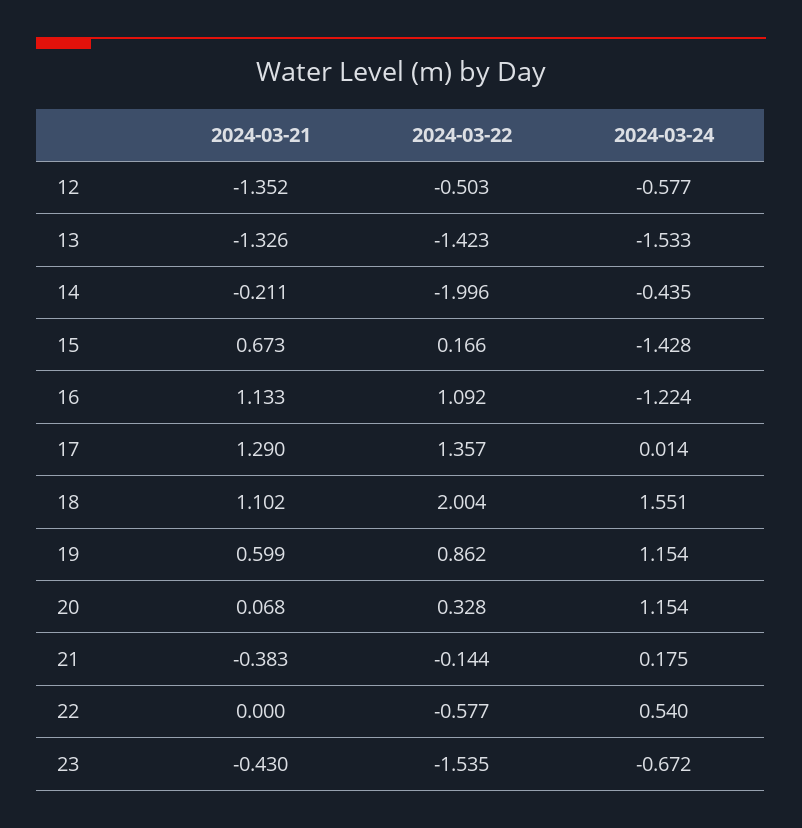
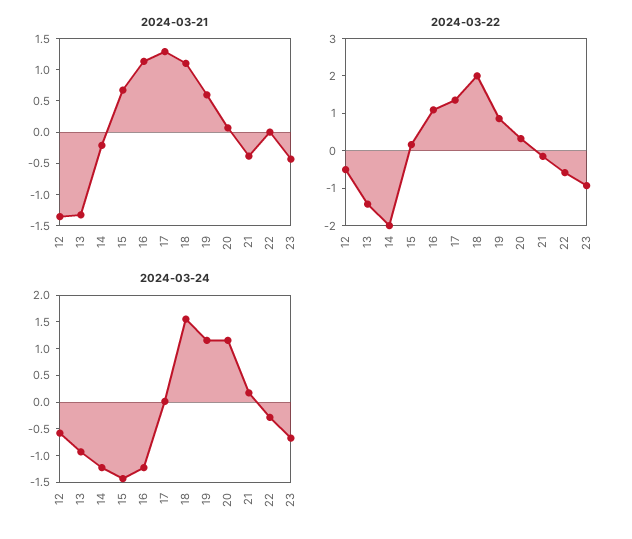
2024-03-24, 13: -1.533 -> -1
2024-03-24, 14: -0.435 -> -1.25
2024-03-24, 22: 0.54 -> -0.25
2024-03-22, 23: -1.535 -> -1

